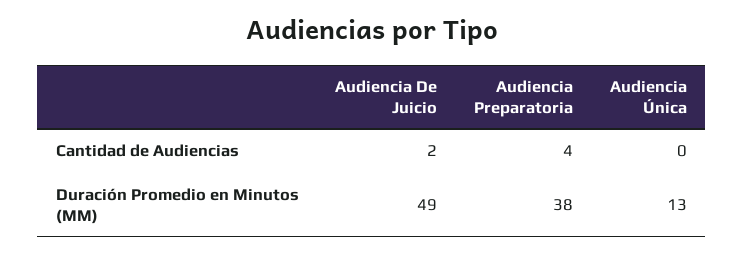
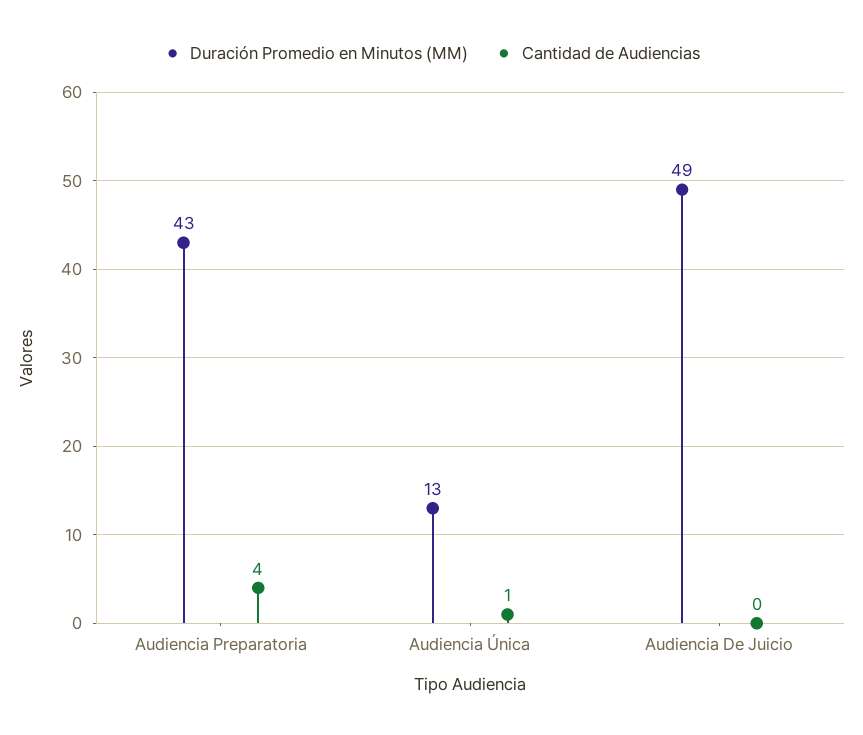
Cantidad de Audiencias, Audiencia De Juicio: 2 -> 0
Cantidad de Audiencias, Audiencia Única: 0 -> 1
Duración Promedio en Minutos (MM), Audiencia Preparatoria: 38 -> 43

